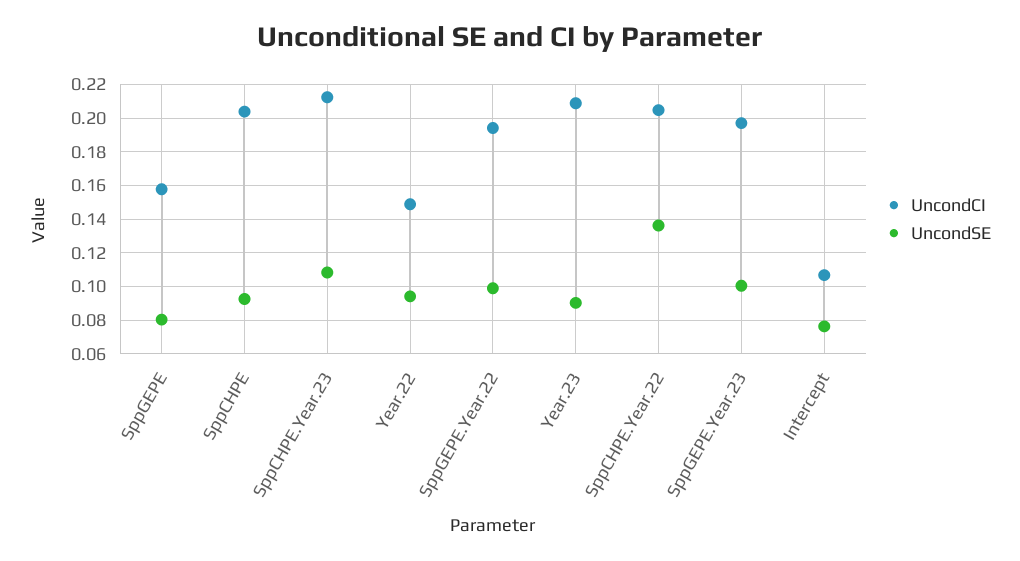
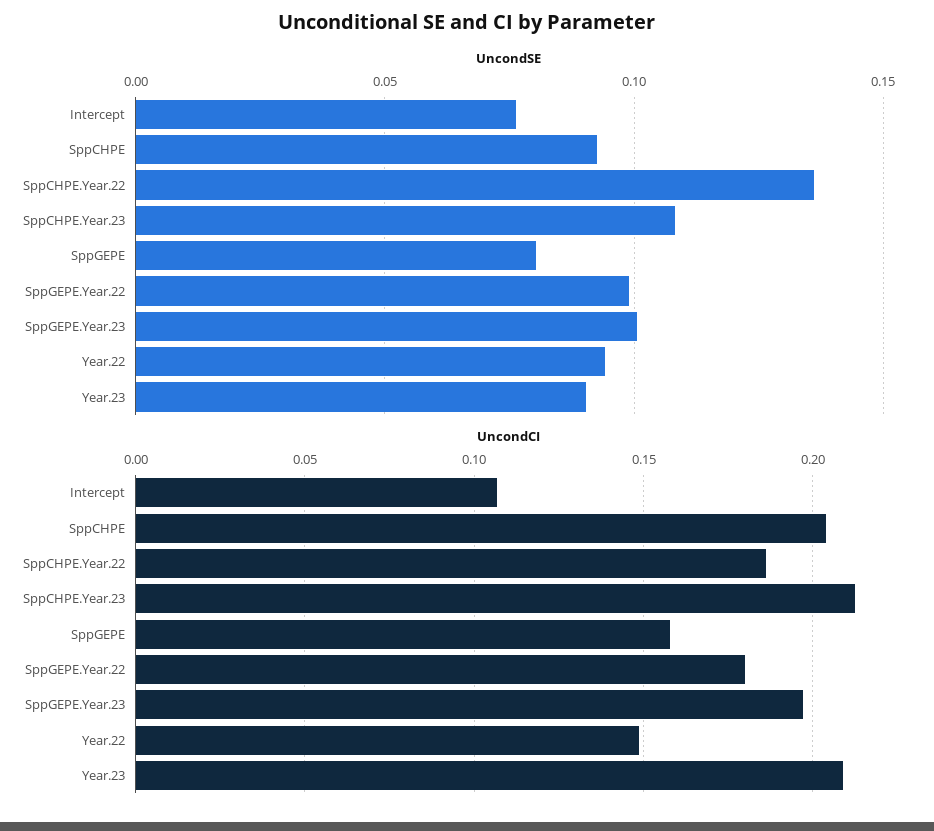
UncondCI, SppGEPE.Year.22: 0.195 -> 0.18
UncondCI, SppCHPE.Year.22: 0.205 -> 0.185

